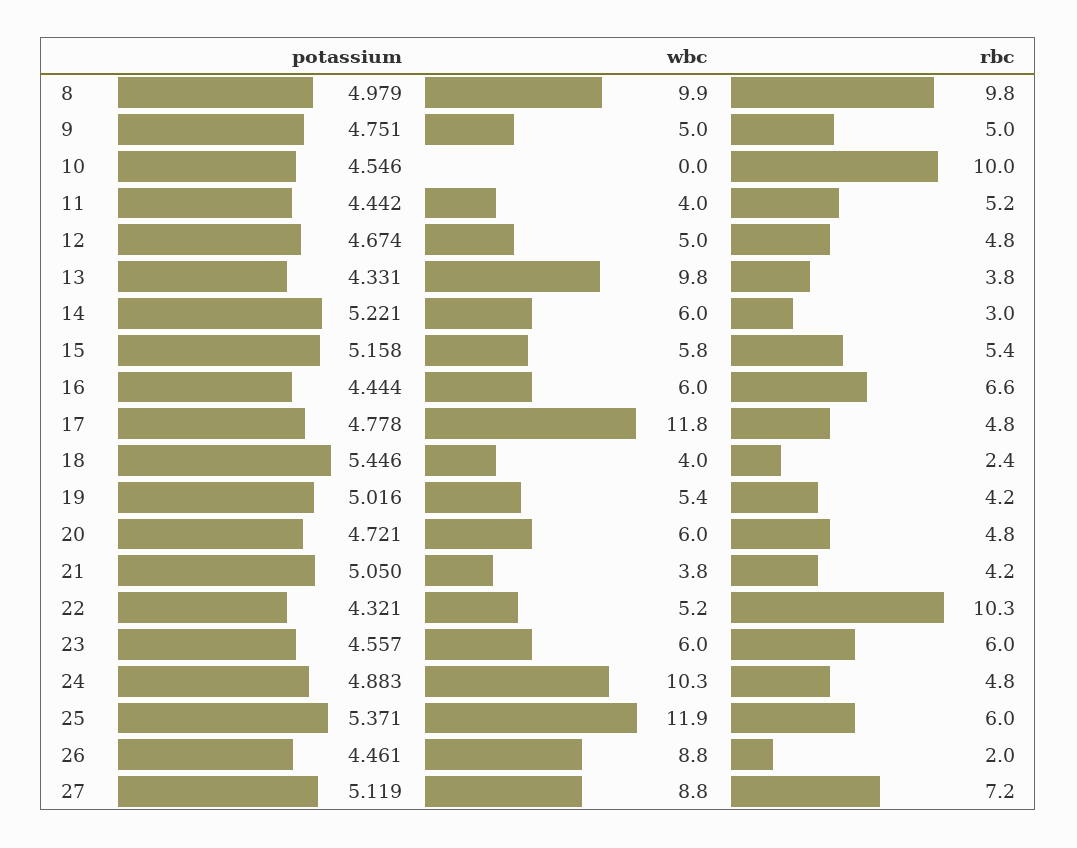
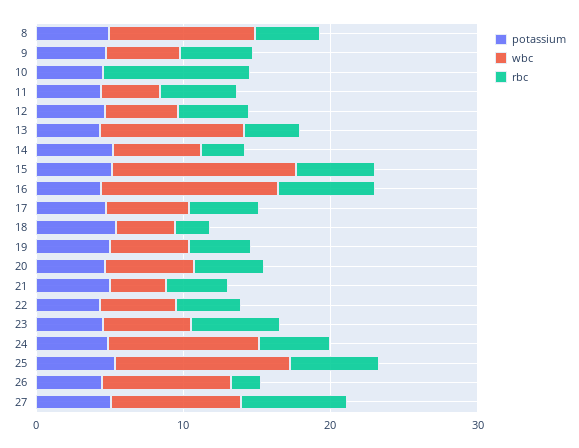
rbc, 8: 9.8 -> 4
wbc, 15: 5.8 -> 12
wbc, 16: 6 -> 12
wbc, 17: 11.8 -> 6
rbc, 22: 10.3 -> 4

